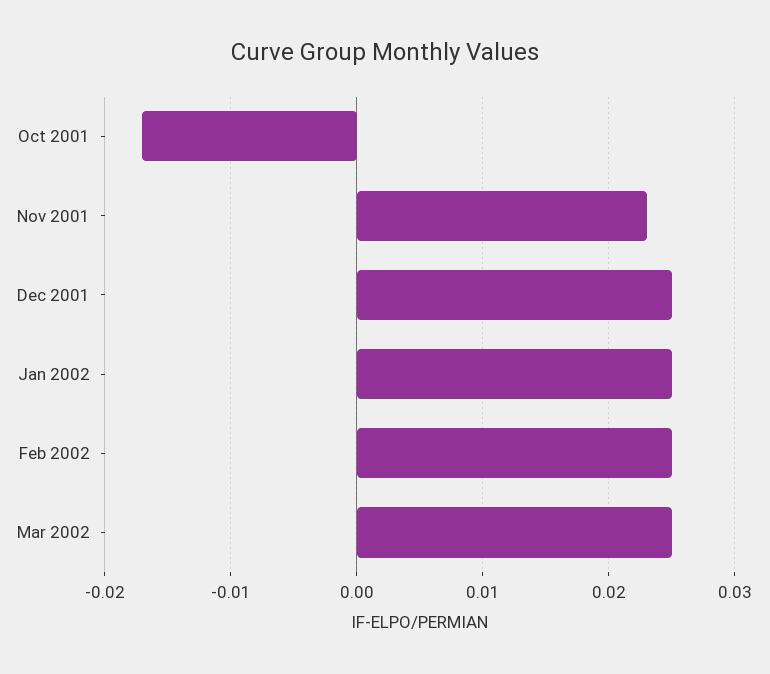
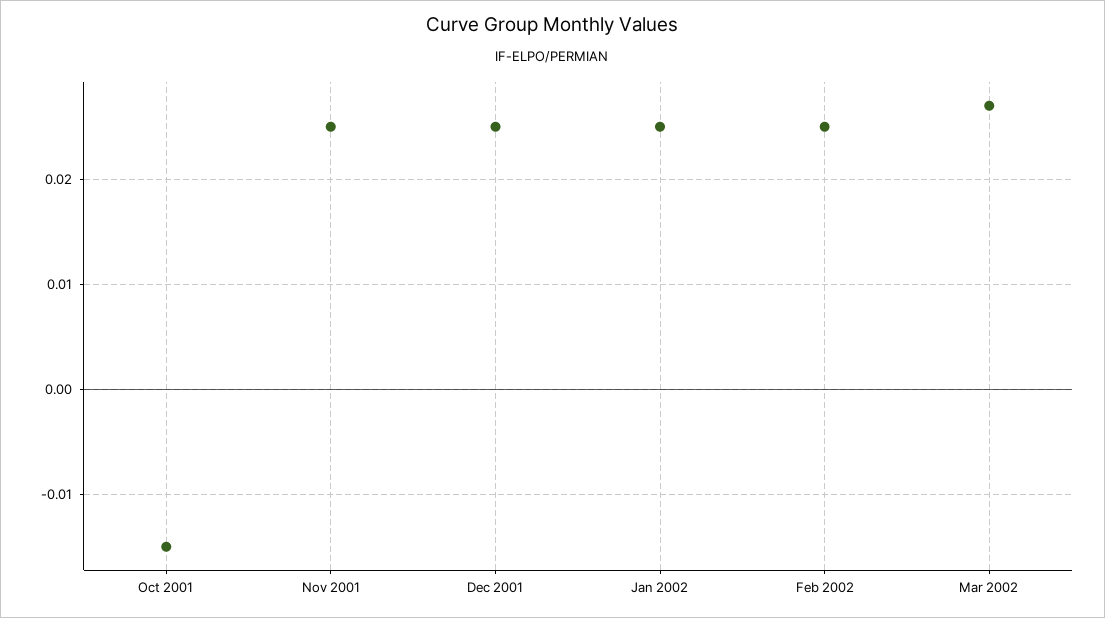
Oct 2001: -0.017 -> -0.015
Nov 2001: 0.023 -> 0.025
Mar 2002: 0.025 -> 0.027

